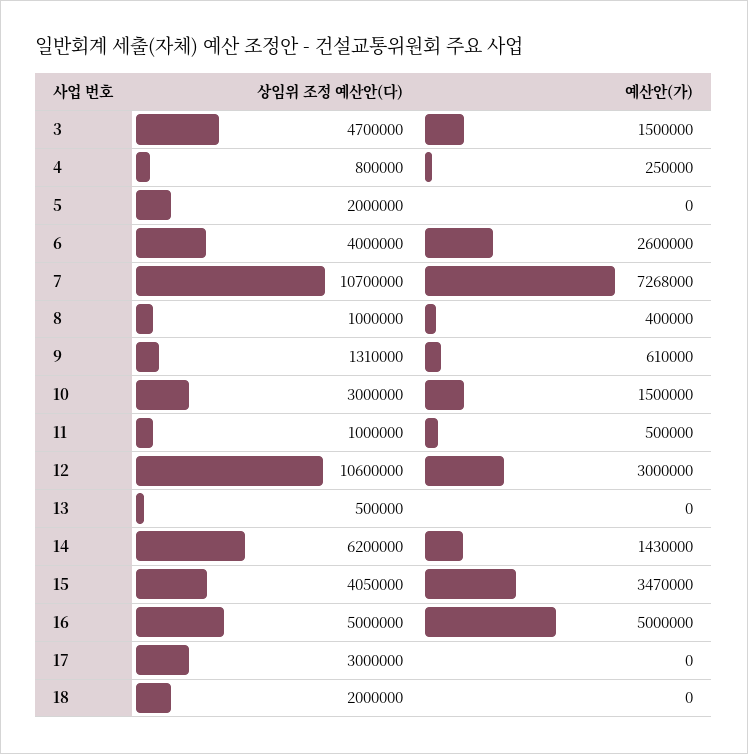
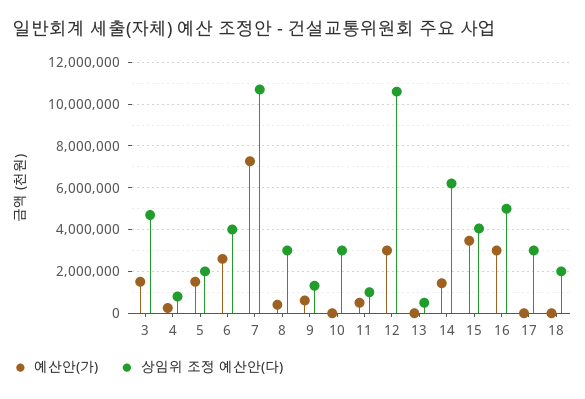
예산안(가), 5: 0 -> 1500000
상임위 조정 예산안(다), 8: 1000000 -> 3000000
예산안(가), 10: 1500000 -> 0
예산안(가), 16: 5000000 -> 3000000

